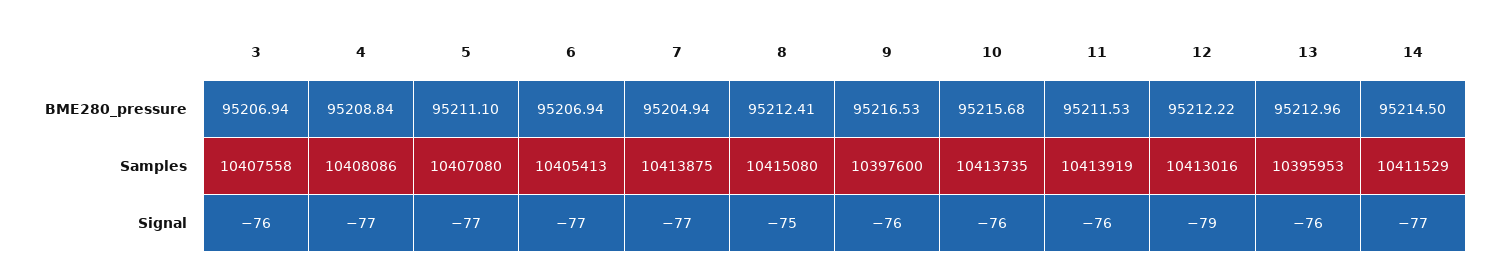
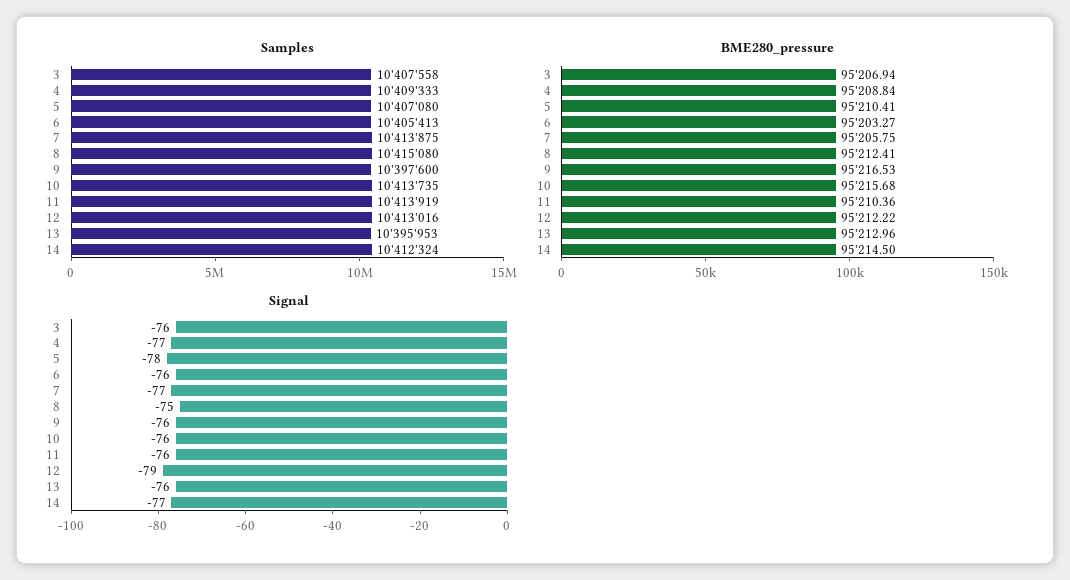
BME280_pressure, 5: 95211.1 -> 95210.41
BME280_pressure, 6: 95206.94 -> 95203.27
BME280_pressure, 7: 95204.94 -> 95205.75
BME280_pressure, 11: 95211.53 -> 95210.36
Samples, 4: 10408086 -> 10409333
Samples, 14: 10411529 -> 10412324
Signal, 5: -77 -> -78
Signal, 6: -77 -> -76

